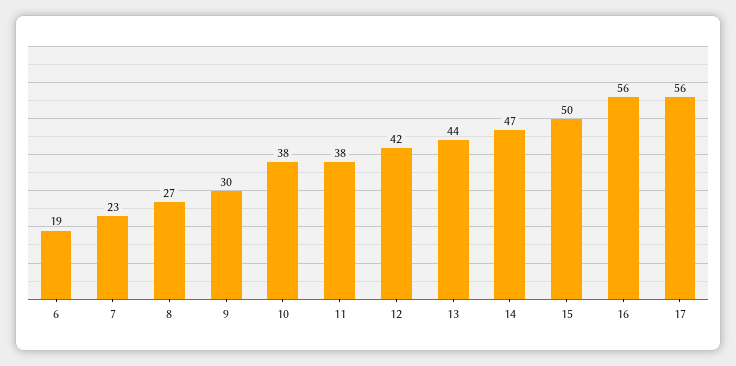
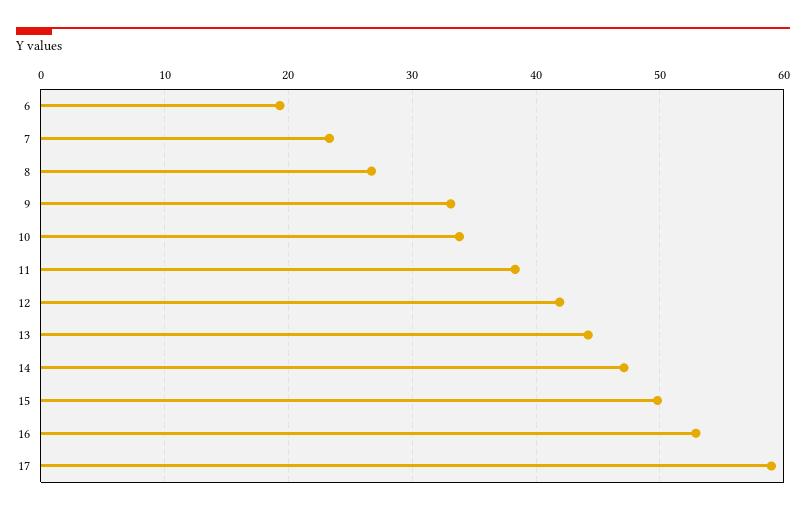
9: 30 -> 33
10: 38 -> 34
16: 56 -> 53
17: 56 -> 59

